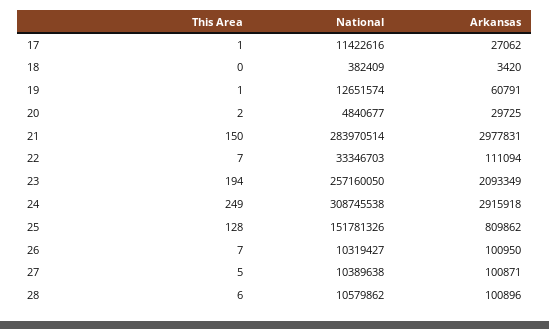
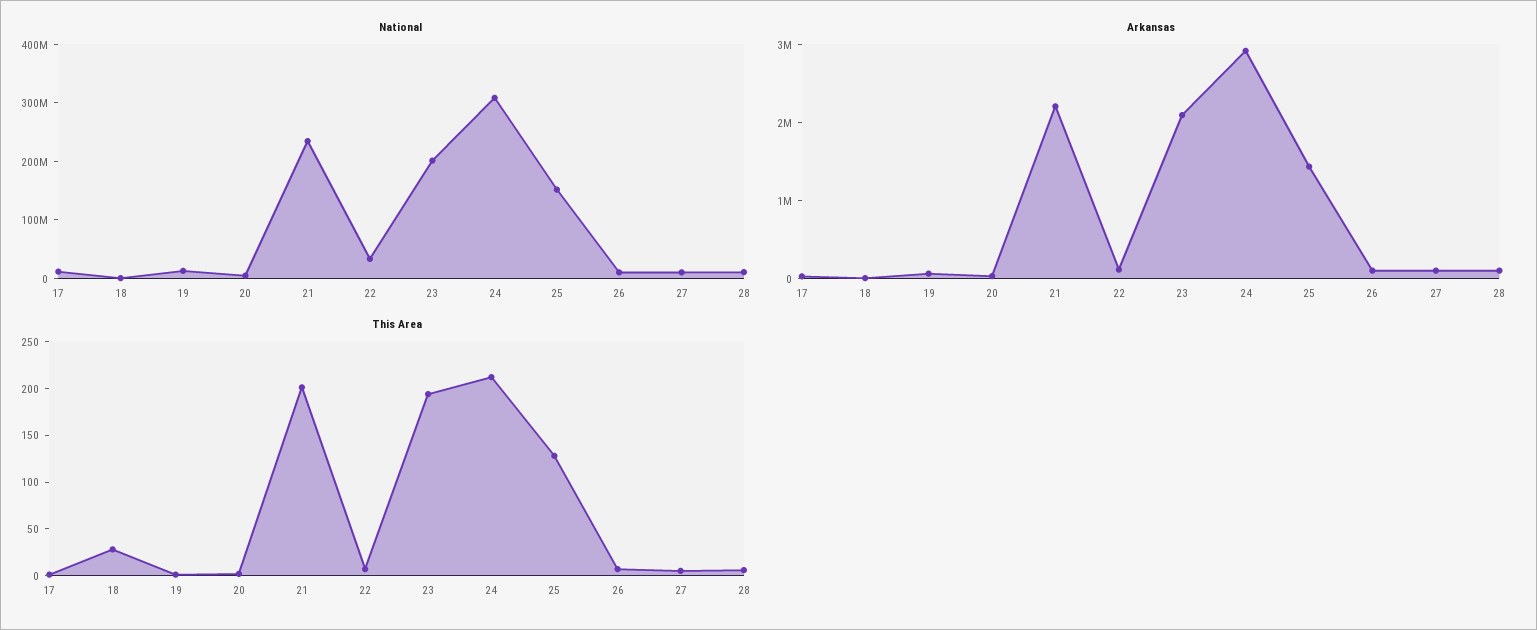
This Area, 18: 0 -> 30
This Area, 21: 150 -> 200
National, 21: 283970514 -> 240000000
Arkansas, 21: 2977831 -> 2200000
National, 23: 257160050 -> 200000000
This Area, 24: 249 -> 210
Arkansas, 25: 809862 -> 1400000

